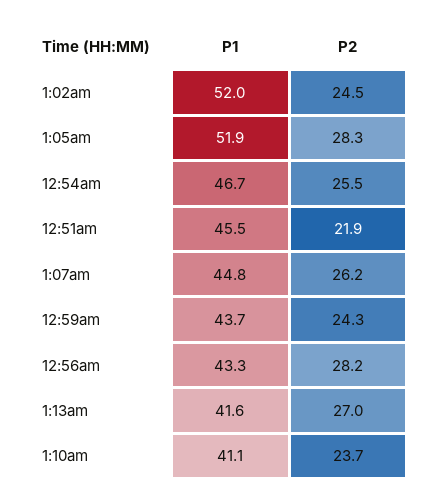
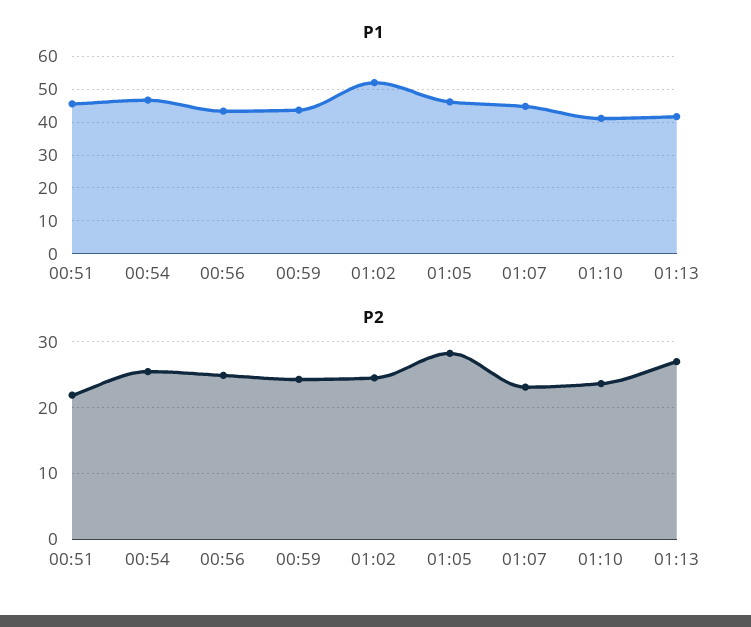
P1, 1:05am: 51.9 -> 46
P2, 1:07am: 26.2 -> 23
P2, 12:56am: 28.2 -> 25

